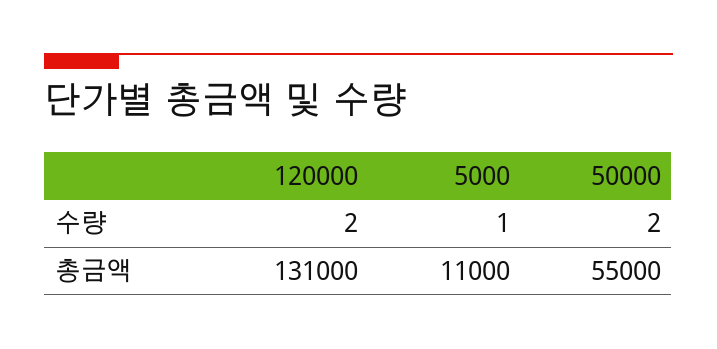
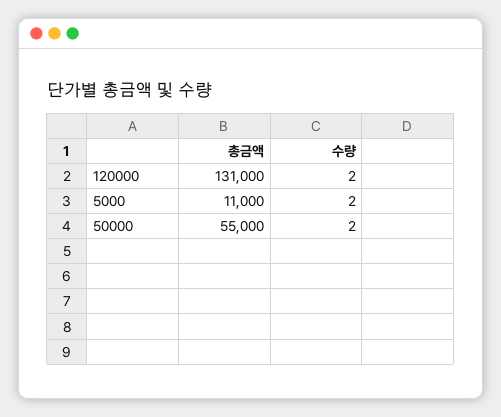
5000, 수량: 1 -> 2

